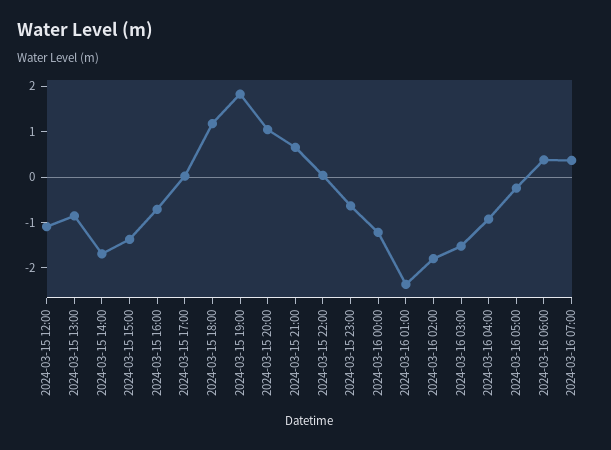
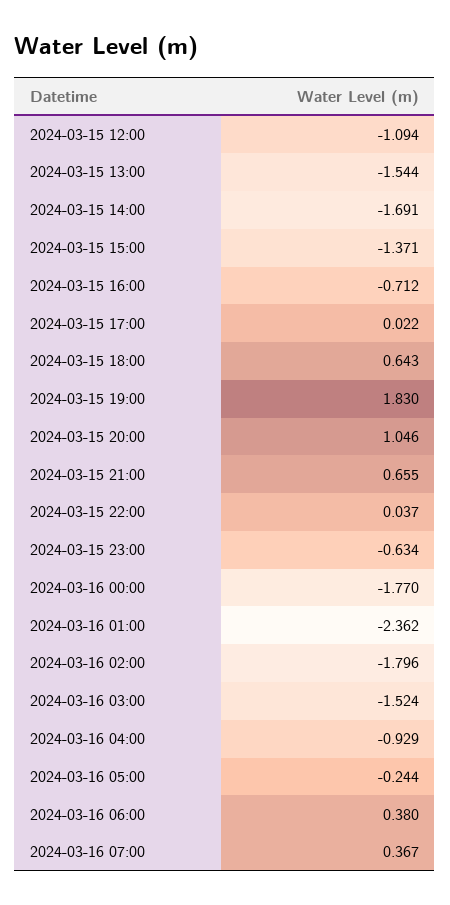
2024-03-15 13:00: -0.8 -> -1.544
2024-03-15 18:00: 1.2 -> 0.643
2024-03-16 00:00: -1.2 -> -1.77

